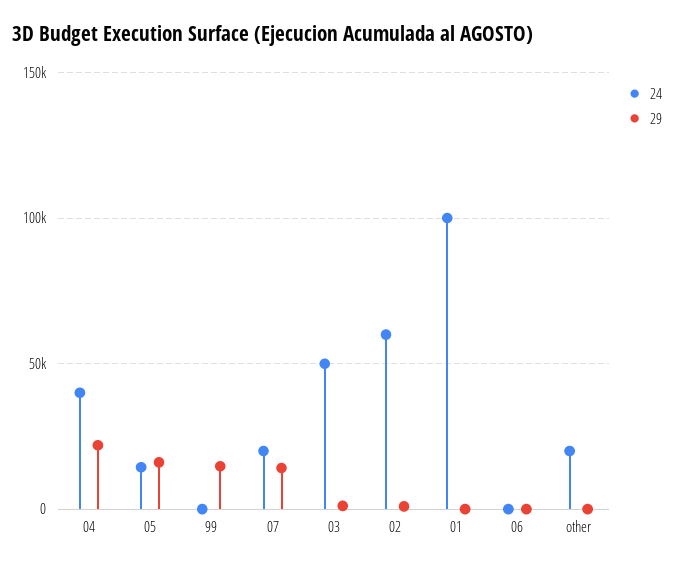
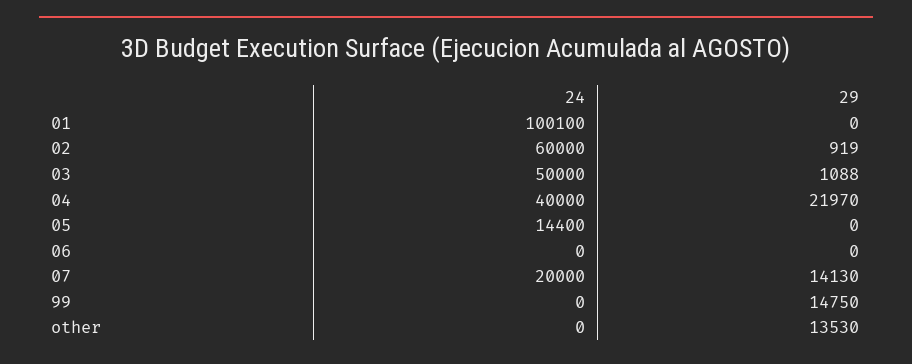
29, 05: 15000 -> 0
24, other: 20000 -> 0
29, other: 0 -> 13530

